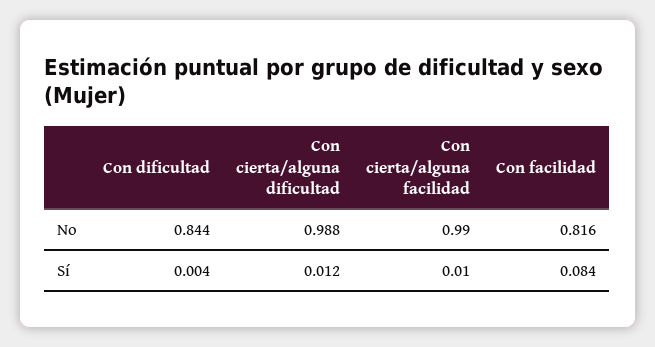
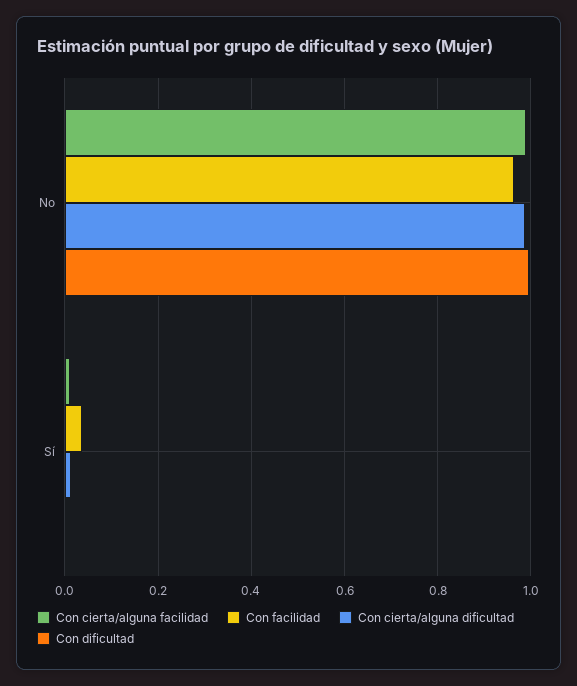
Con dificultad, No: 0.844 -> 1
Con facilidad, No: 0.816 -> 0.96
Con facilidad, Sí: 0.084 -> 0.04

